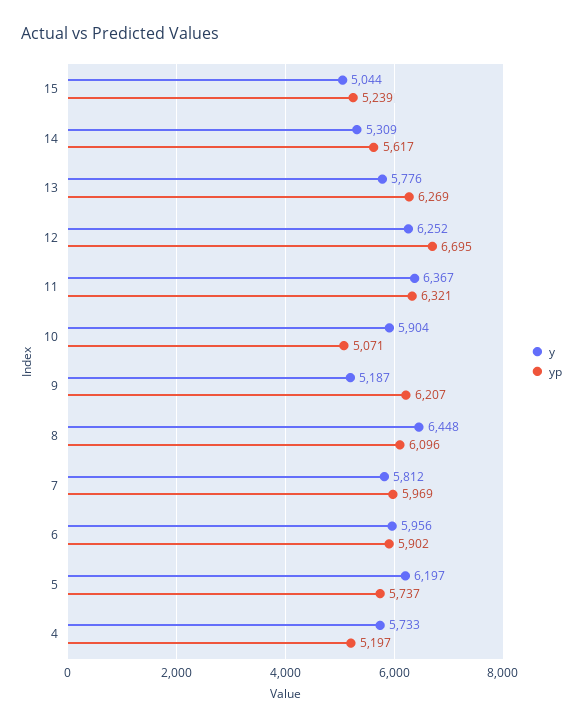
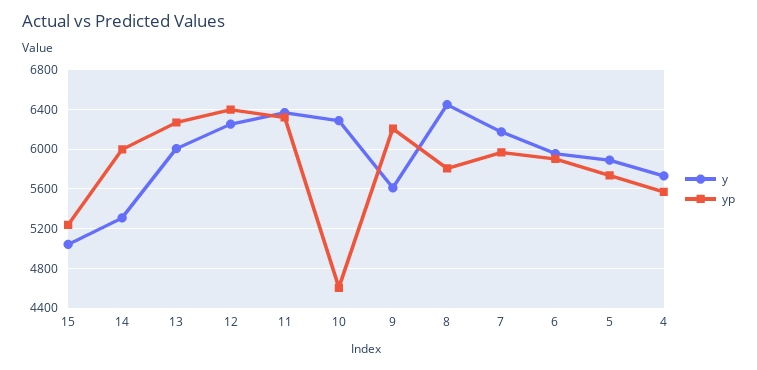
yp, 14: 5617 -> 6000
y, 13: 5776 -> 6000
yp, 12: 6695 -> 6400
y, 10: 5904 -> 6300
yp, 10: 5071 -> 4600
y, 9: 5187 -> 5600
yp, 8: 6096 -> 5800
y, 7: 5812 -> 6200
y, 5: 6197 -> 5900
yp, 4: 5197 -> 5600

